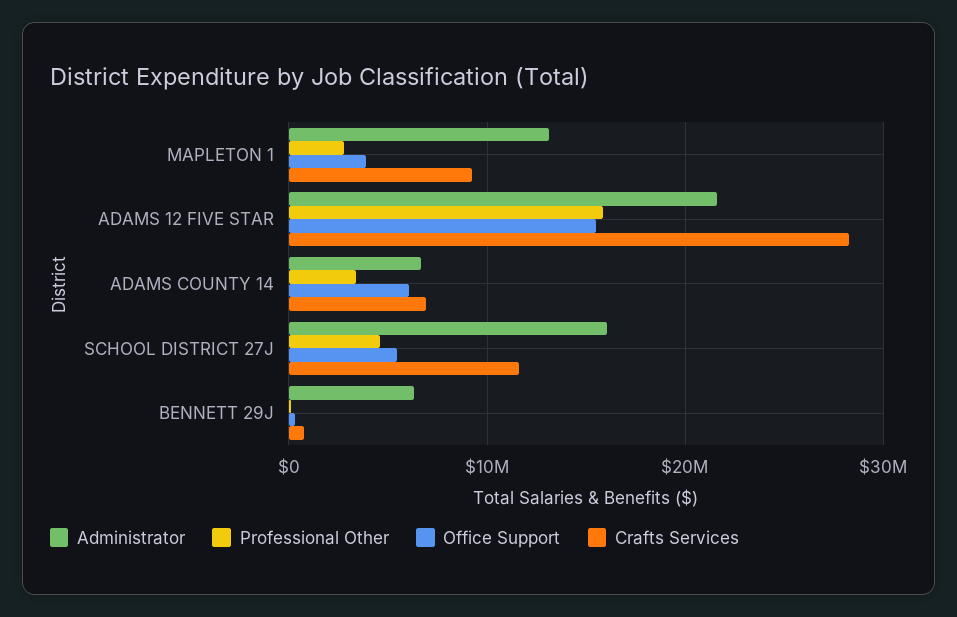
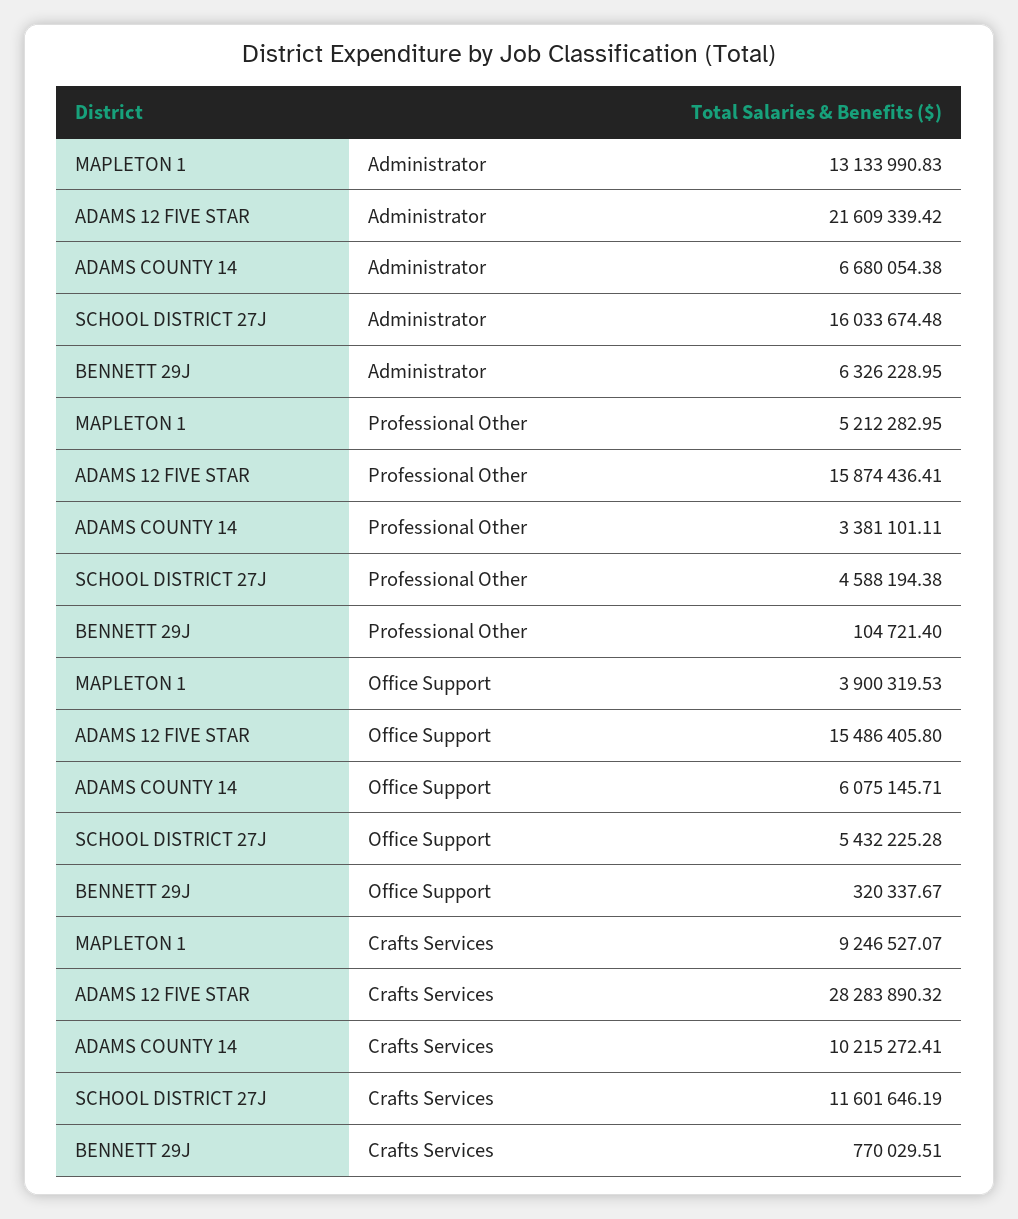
Professional Other, MAPLETON 1: 3000000 -> 5212282.95
Crafts Services, ADAMS COUNTY 14: 7000000 -> 10215272.41

